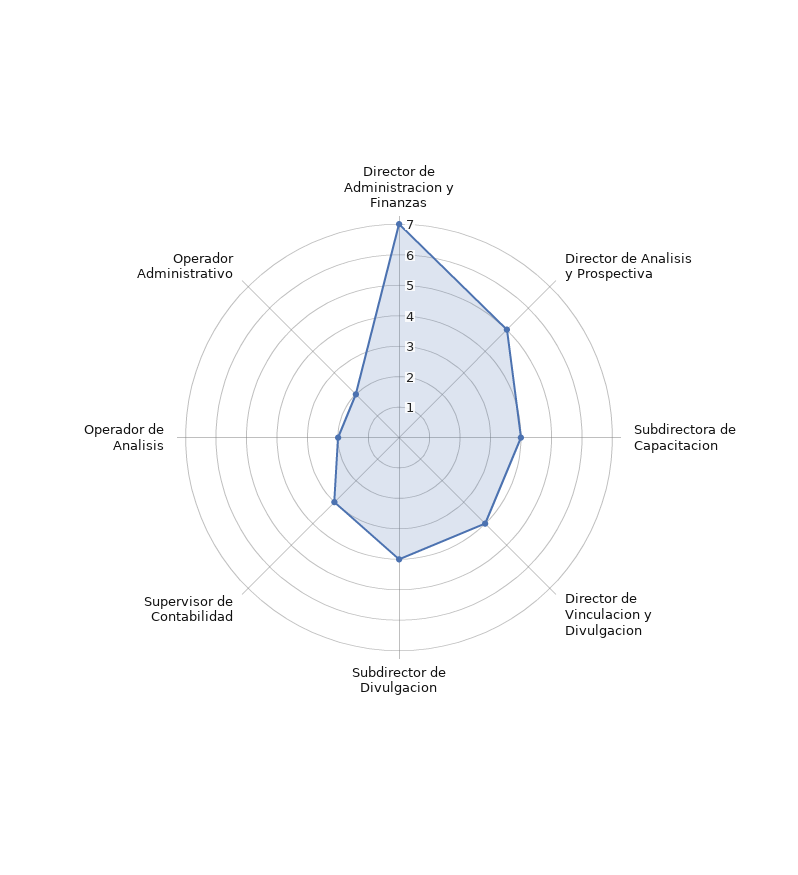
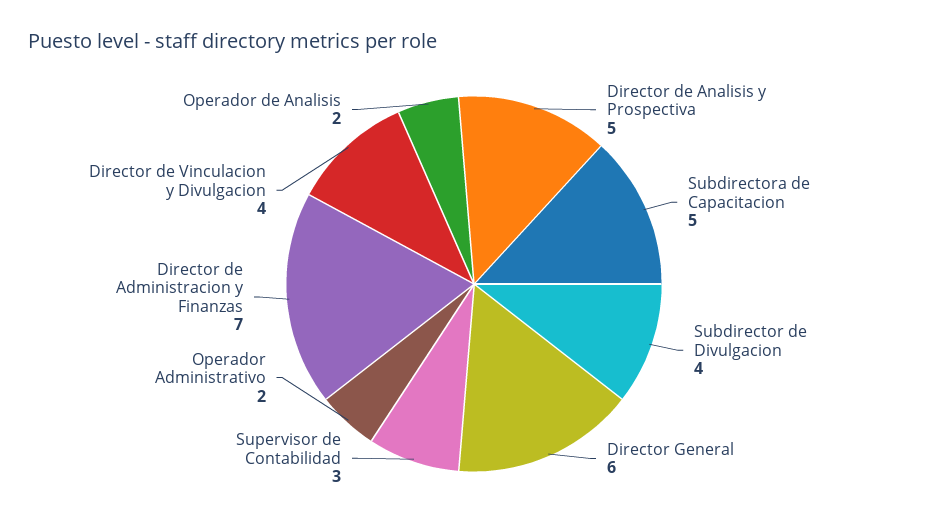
Subdirectora de Capacitacion: 4 -> 5
Director General: none -> 6

